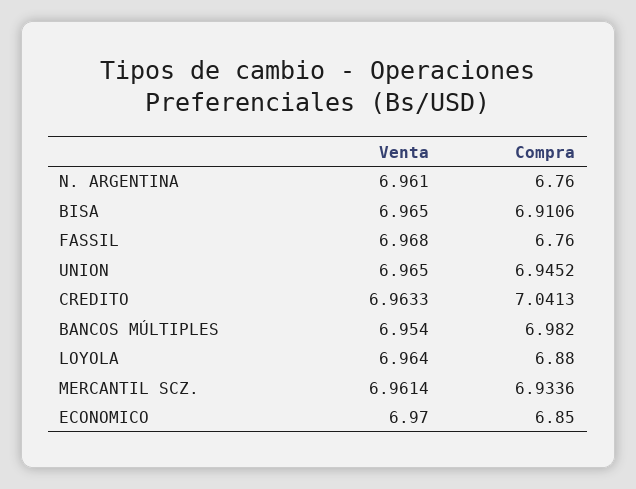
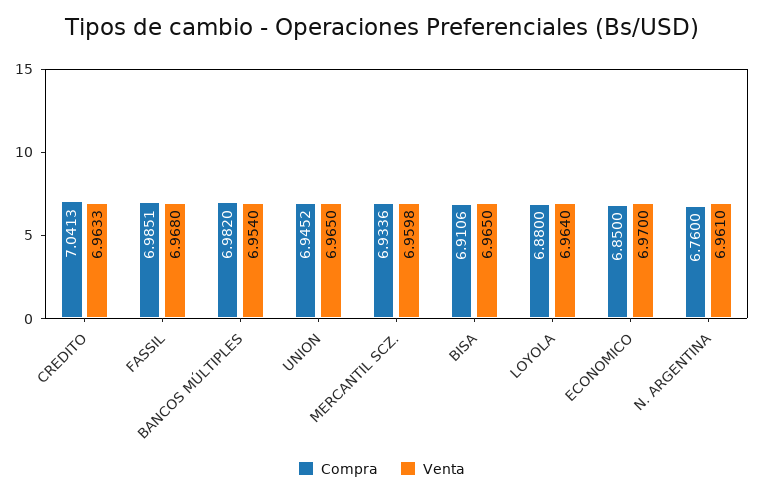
Compra, FASSIL: 6.76 -> 6.9851
Venta, MERCANTIL SCZ.: 6.9614 -> 6.9598

